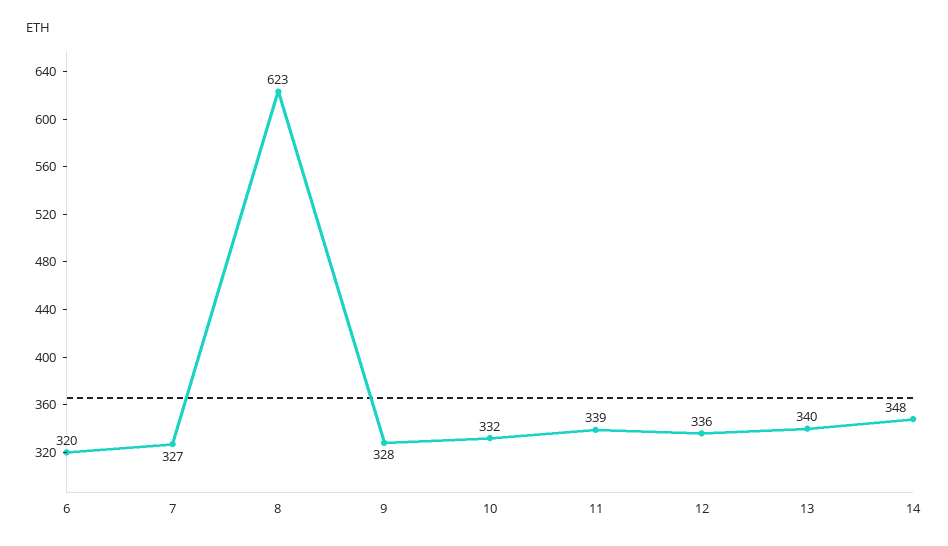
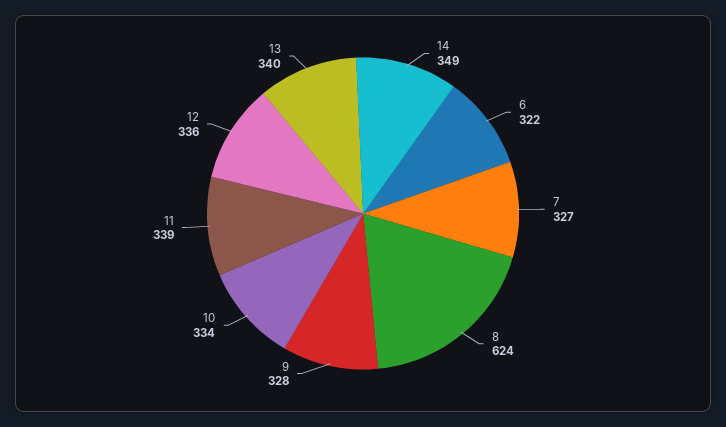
6: 320 -> 322
8: 623 -> 624
10: 332 -> 334
14: 348 -> 349

